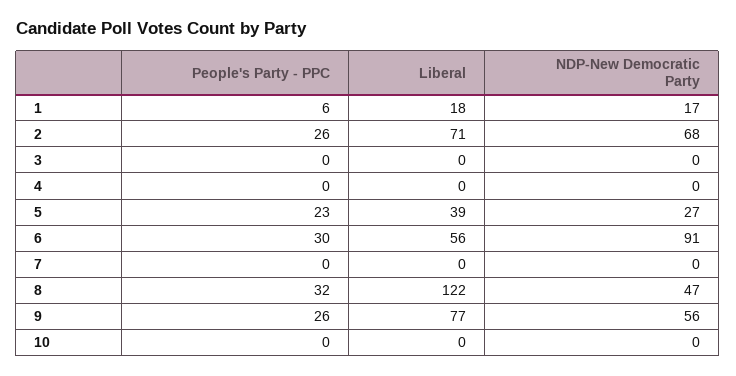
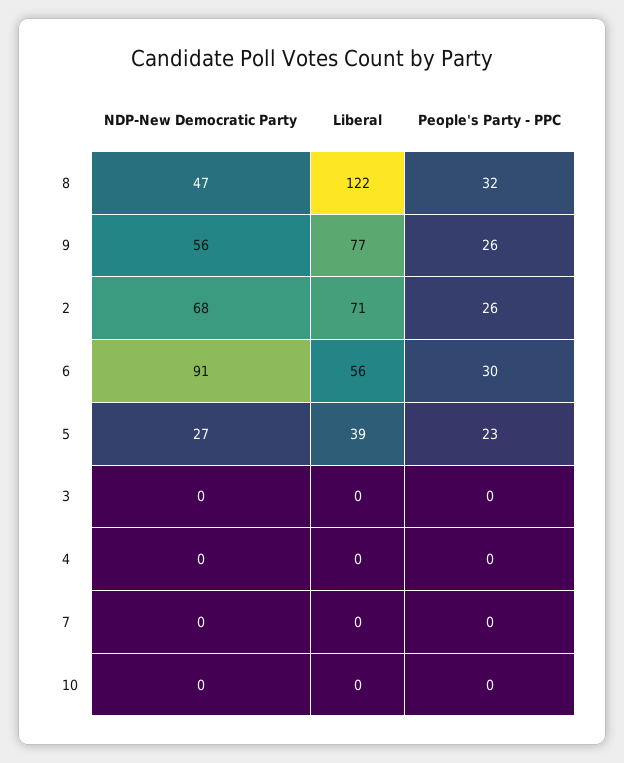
People's Party - PPC, 1: 6 -> none
Liberal, 1: 18 -> none
NDP-New Democratic Party, 1: 17 -> none

